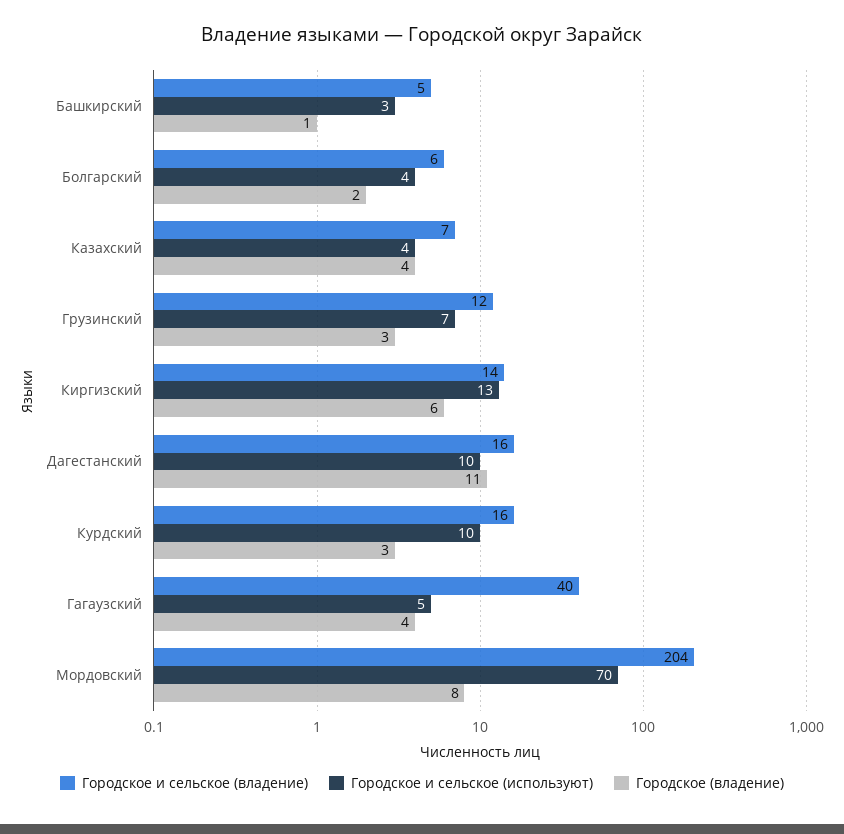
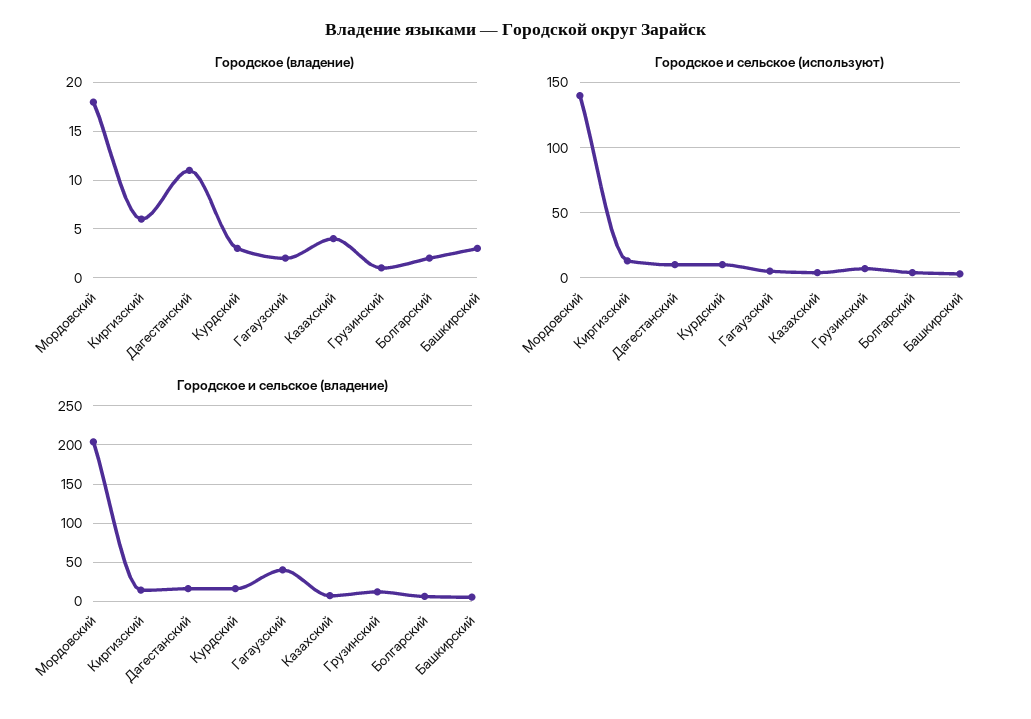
Городское (владение), Башкирский: 1 -> 3
Городское (владение), Грузинский: 3 -> 1
Городское (владение), Гагаузский: 4 -> 2
Городское и сельское (используют), Мордовский: 70 -> 140
Городское (владение), Мордовский: 8 -> 18

